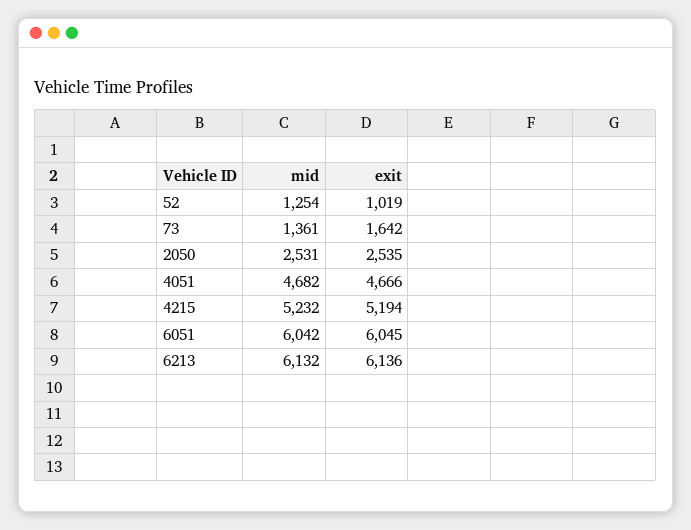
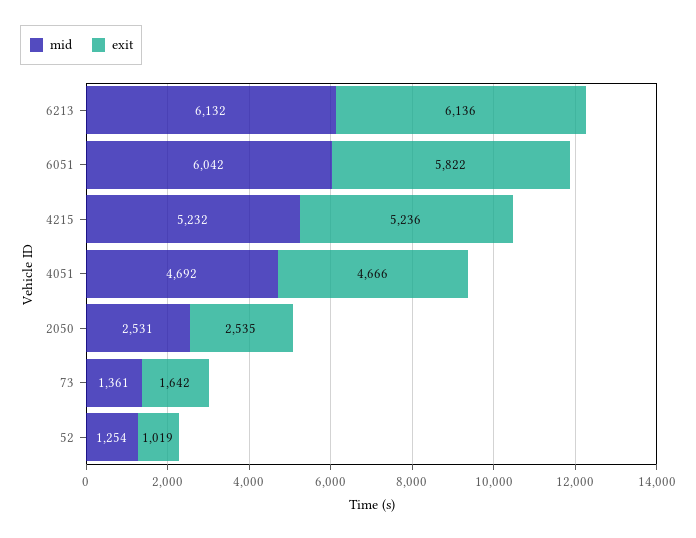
mid, 4051: 4682 -> 4692
exit, 4215: 5194 -> 5236
exit, 6051: 6045 -> 5822

